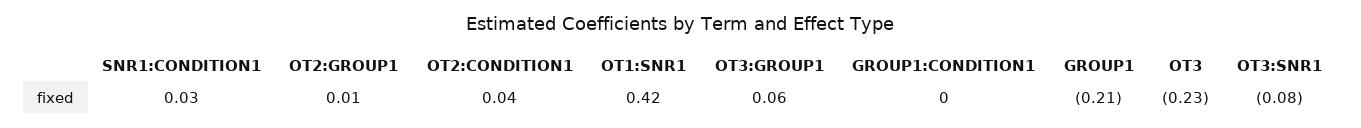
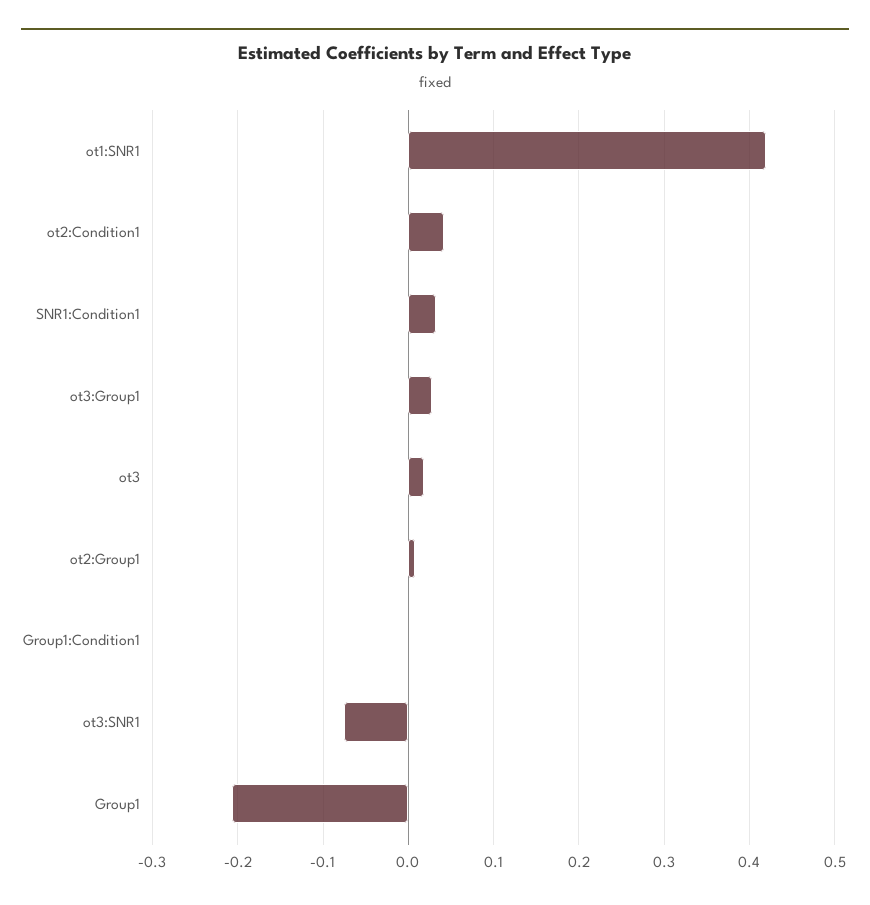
OT3:GROUP1: 0.06 -> 0.03
OT3: -0.23 -> 0.02

